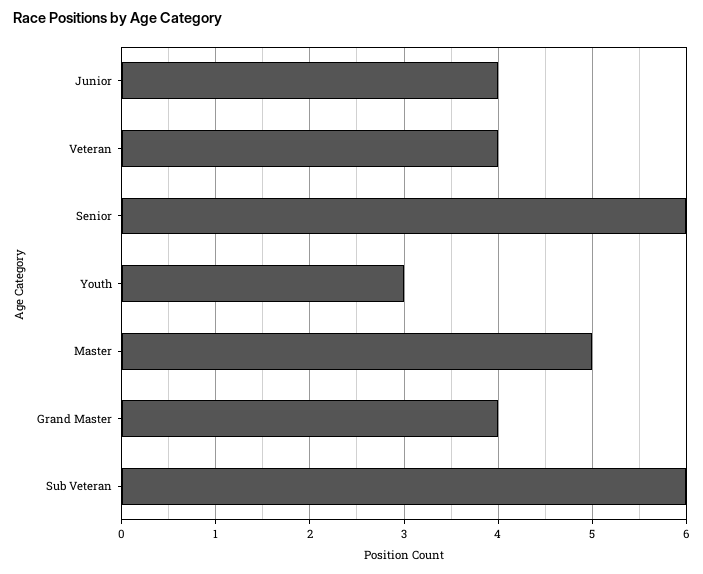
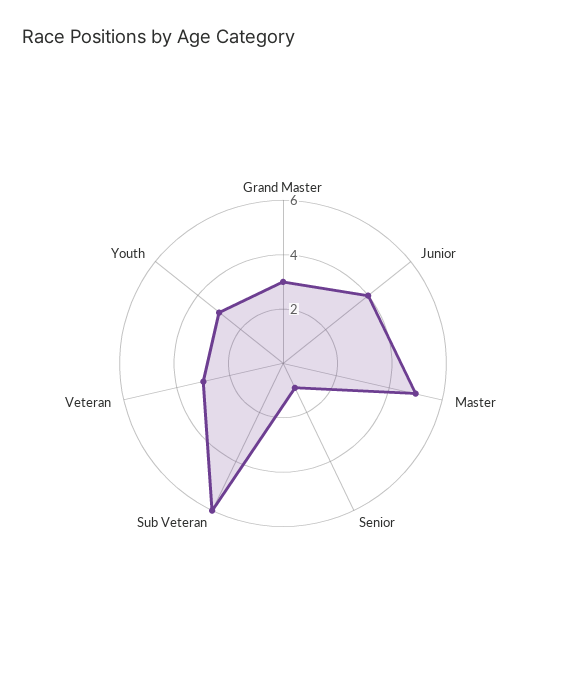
Veteran: 4 -> 3
Senior: 6 -> 1
Grand Master: 4 -> 3

